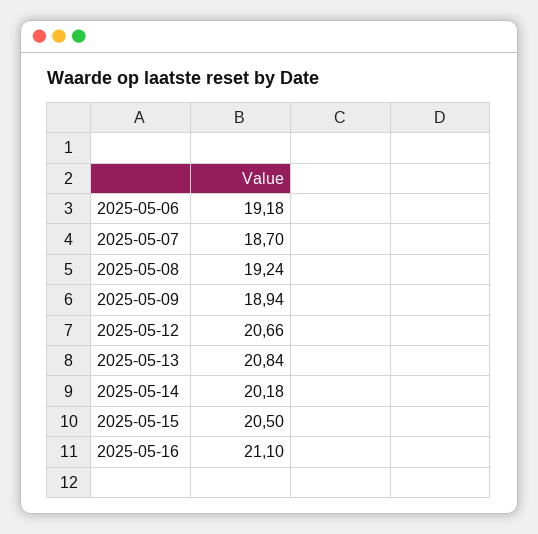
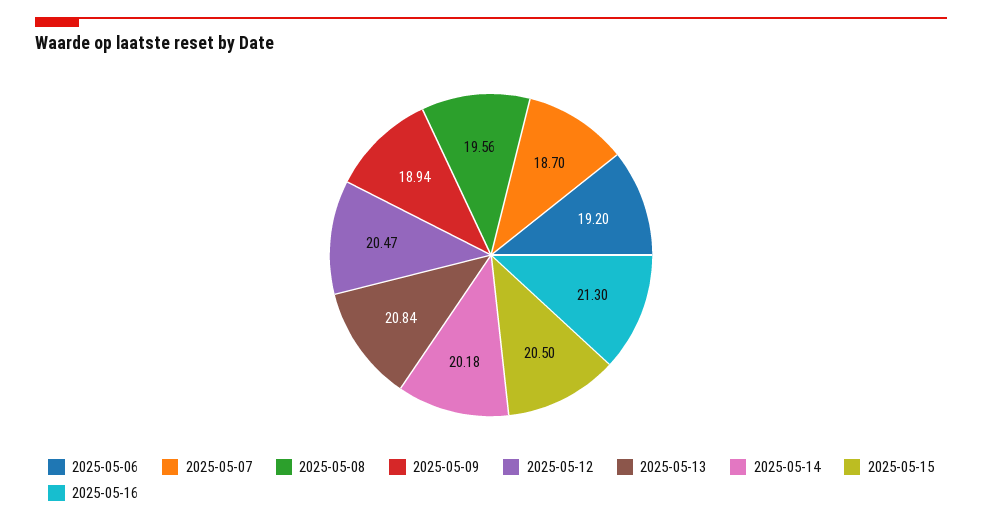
2025-05-06: 19.18 -> 19.2
2025-05-08: 19.24 -> 19.56
2025-05-12: 20.66 -> 20.47
2025-05-16: 21.1 -> 21.3

